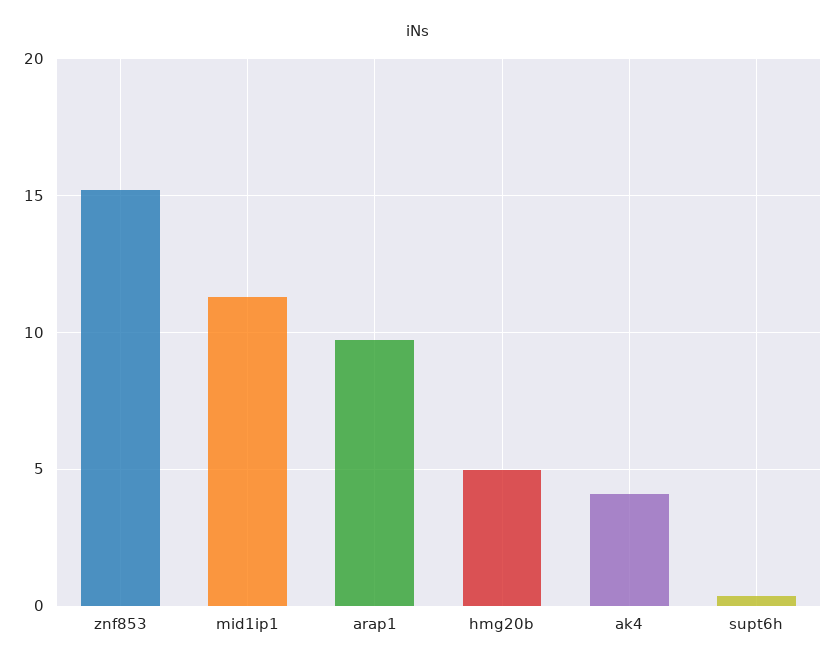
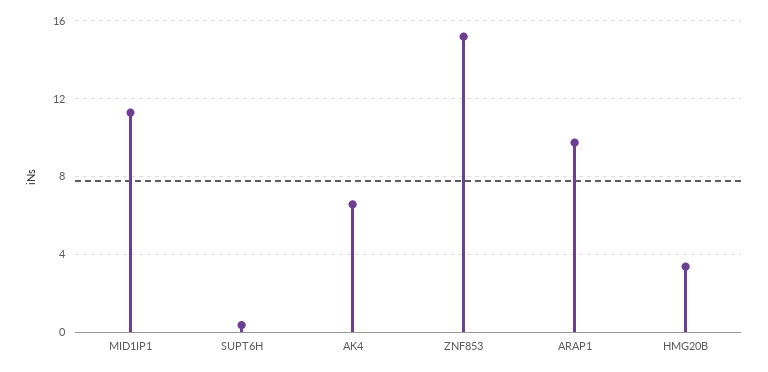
hmg20b: 5 -> 3.5
ak4: 4 -> 6.5

